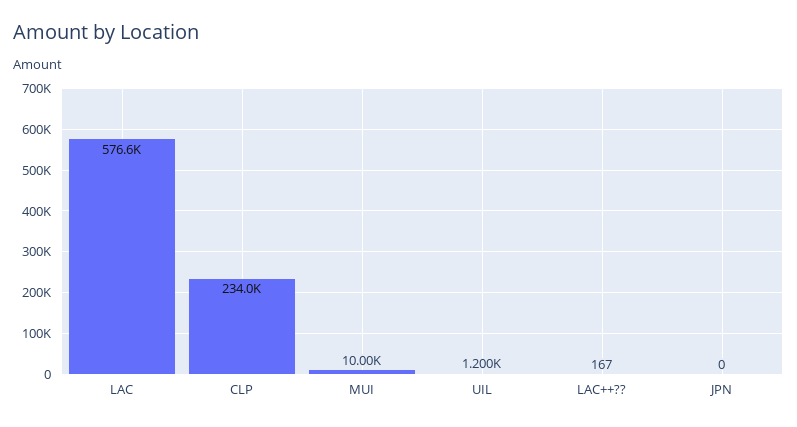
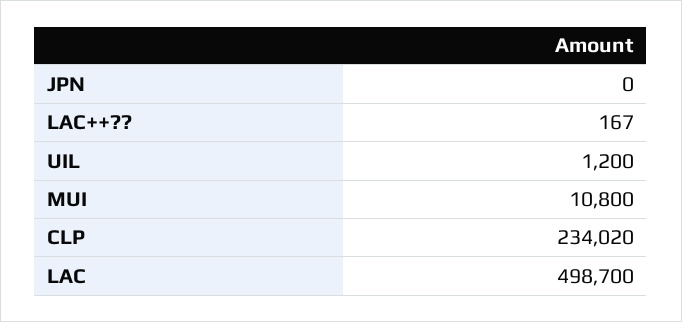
LAC: 576600 -> 498700
MUI: 10000 -> 10800

